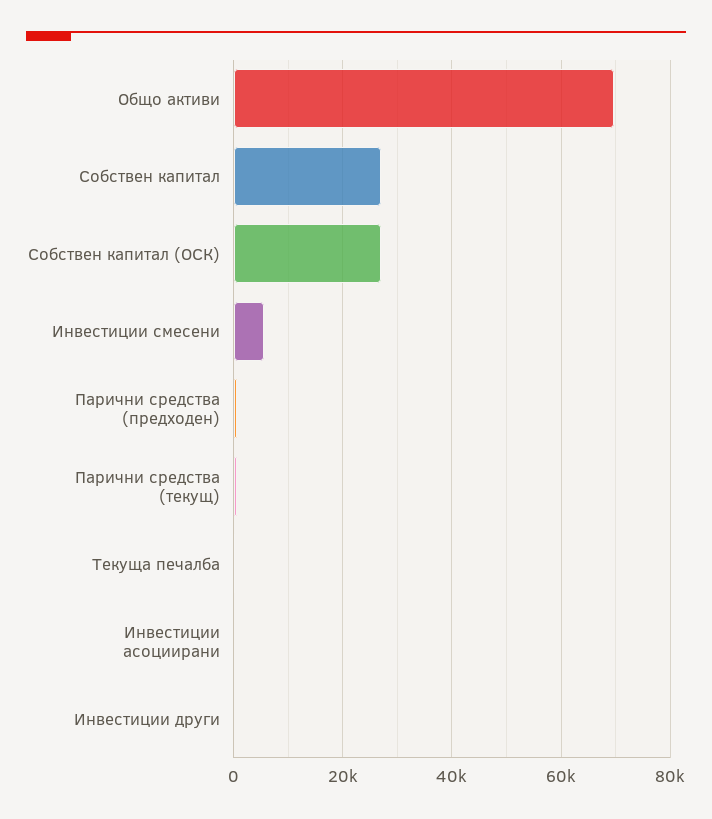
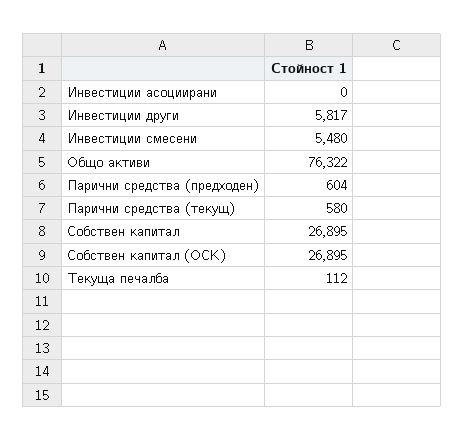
Общо активи: 70000 -> 76322
Инвестиции други: 0 -> 5817

